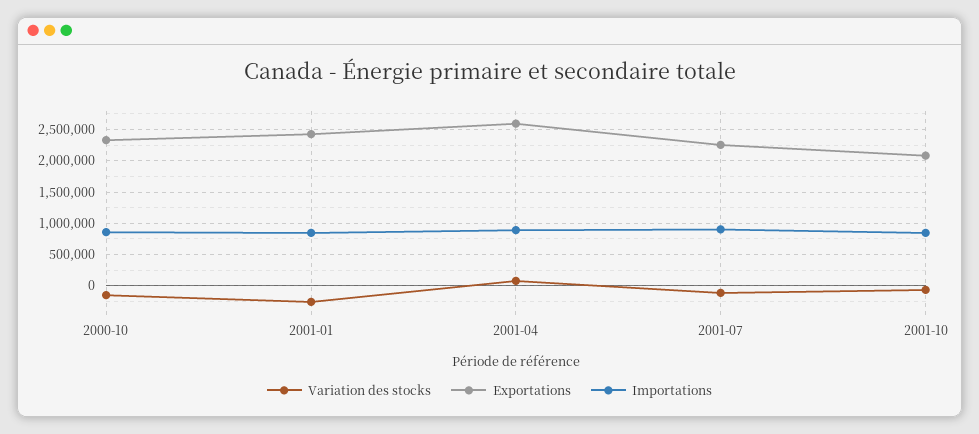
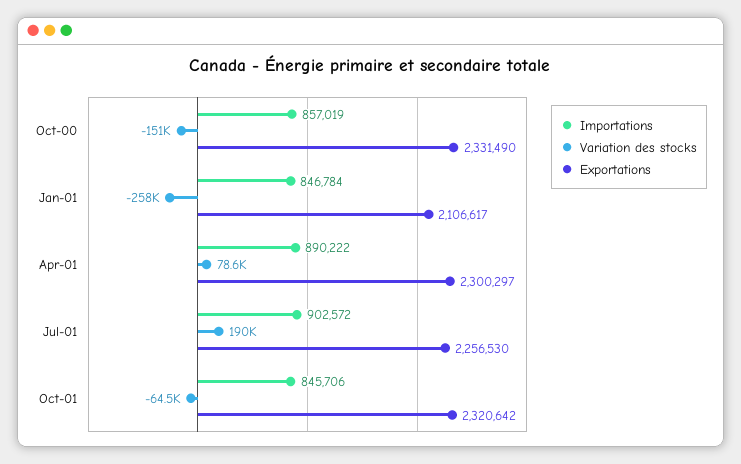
Exportations, 2001-01: 2400000 -> 2106617
Exportations, 2001-04: 2600000 -> 2300297
Variation des stocks, 2001-07: -100000 -> 190000
Exportations, 2001-10: 2100000 -> 2320642

